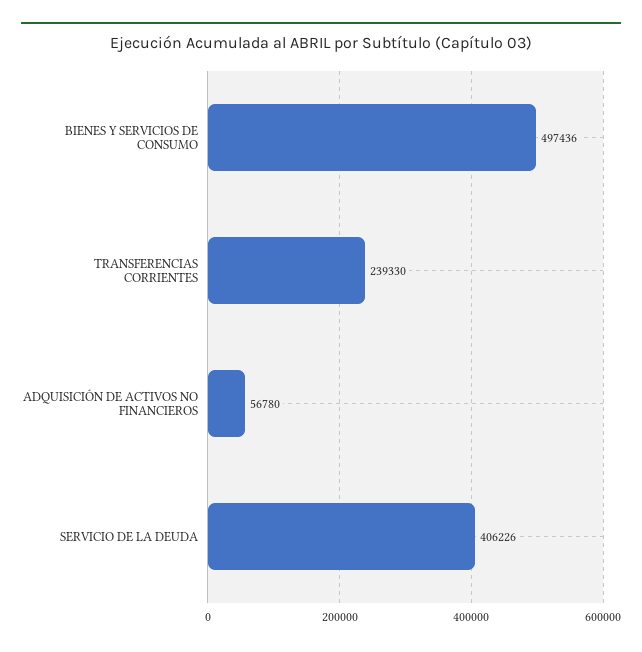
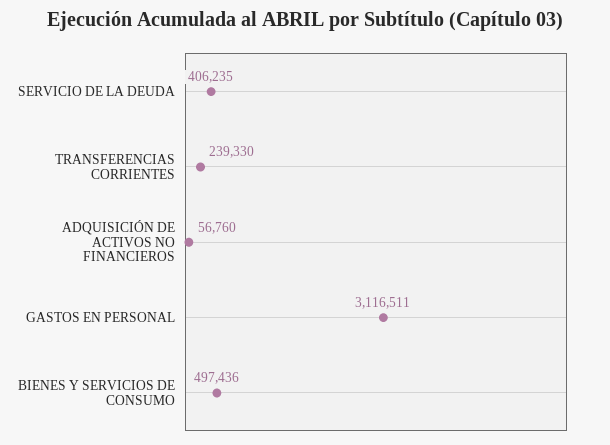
ADQUISICIÓN DE ACTIVOS NO FINANCIEROS: 56780 -> 56760
SERVICIO DE LA DEUDA: 406226 -> 406235
GASTOS EN PERSONAL: none -> 3116511

